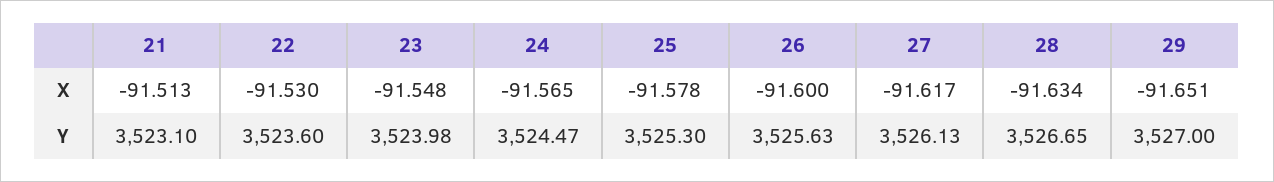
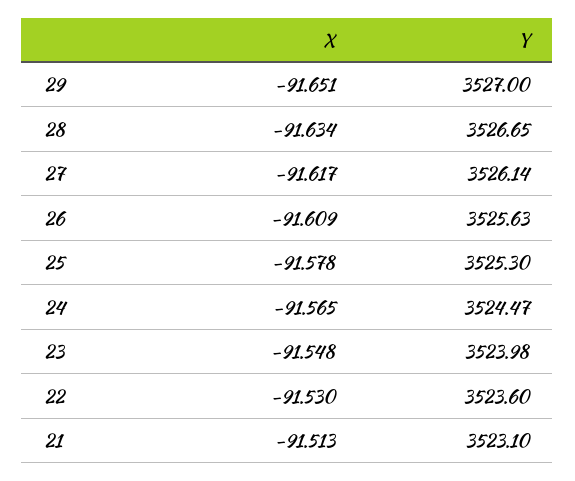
26, X: -91.6 -> -91.609
27, Y: 3526.13 -> 3526.14

